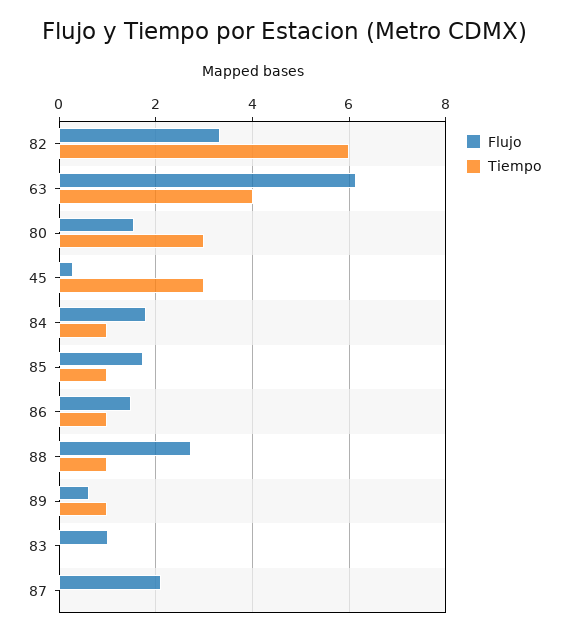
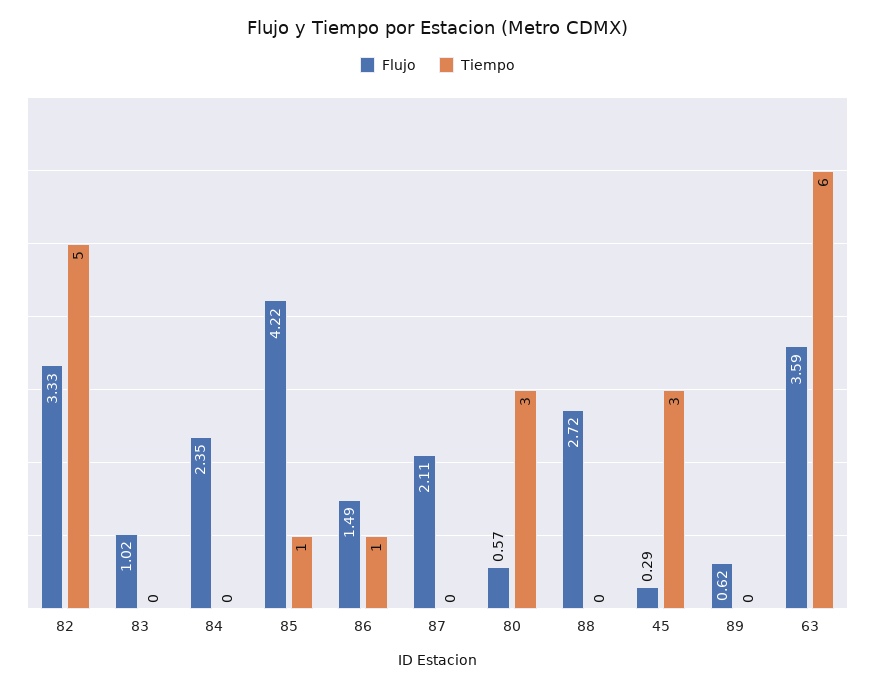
Tiempo, 82: 6 -> 5
Flujo, 63: 6.2 -> 3.59
Tiempo, 63: 4 -> 6
Flujo, 80: 1.6 -> 0.57
Flujo, 84: 1.8 -> 2.35
Tiempo, 84: 1 -> 0
Flujo, 85: 1.8 -> 4.22
Tiempo, 88: 1 -> 0
Tiempo, 89: 1 -> 0

